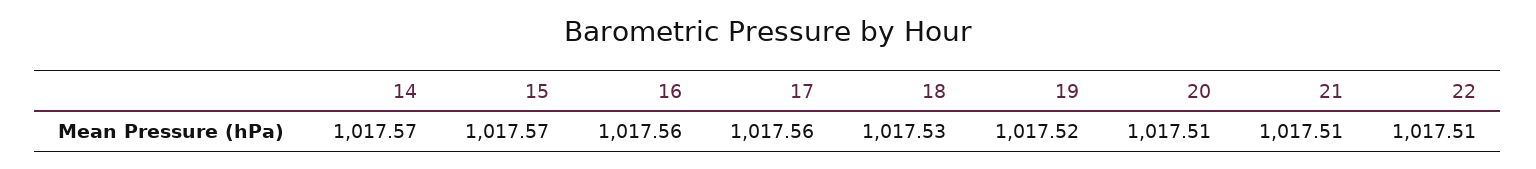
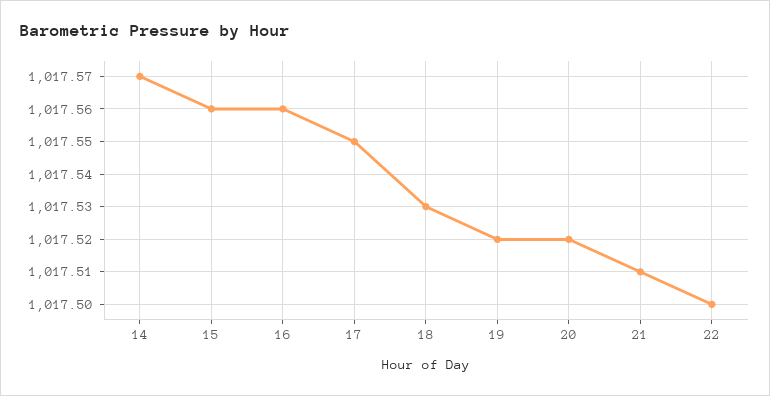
15: 1017.57 -> 1017.56
17: 1017.56 -> 1017.55
20: 1017.51 -> 1017.52
22: 1017.51 -> 1017.5

